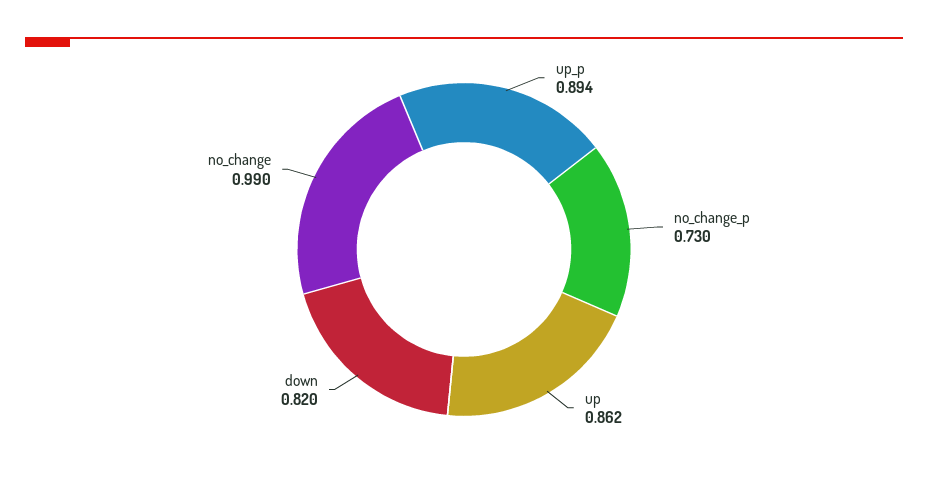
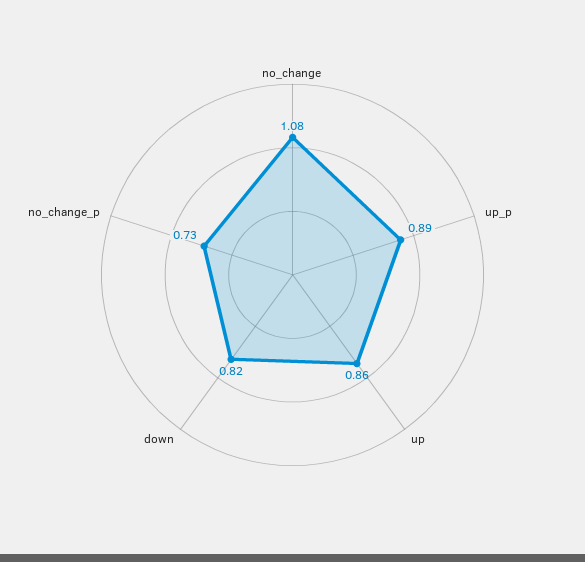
no_change: 0.99 -> 1.08

